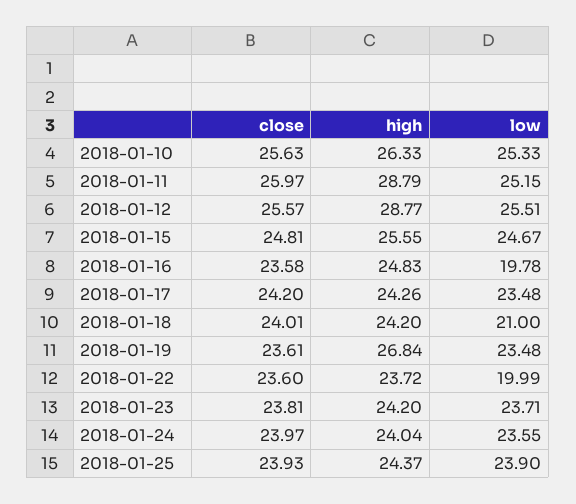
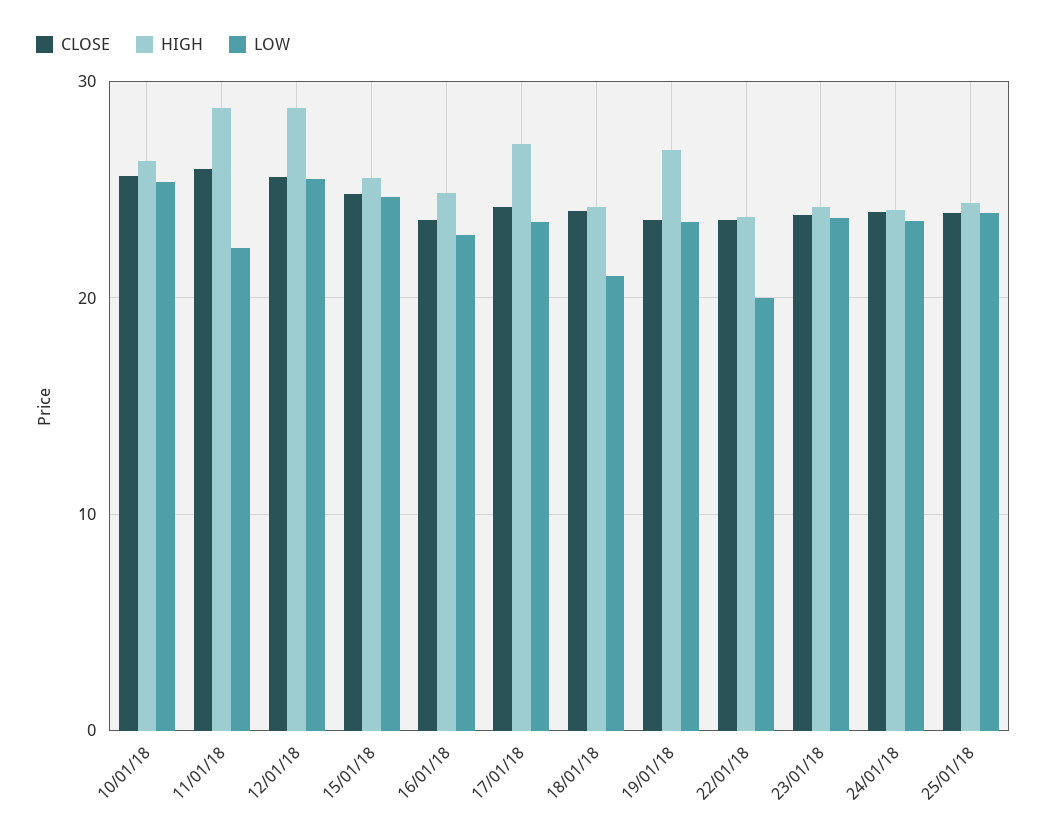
low, 2018-01-11: 25.15 -> 22
low, 2018-01-16: 19.78 -> 23
high, 2018-01-17: 24.26 -> 27

